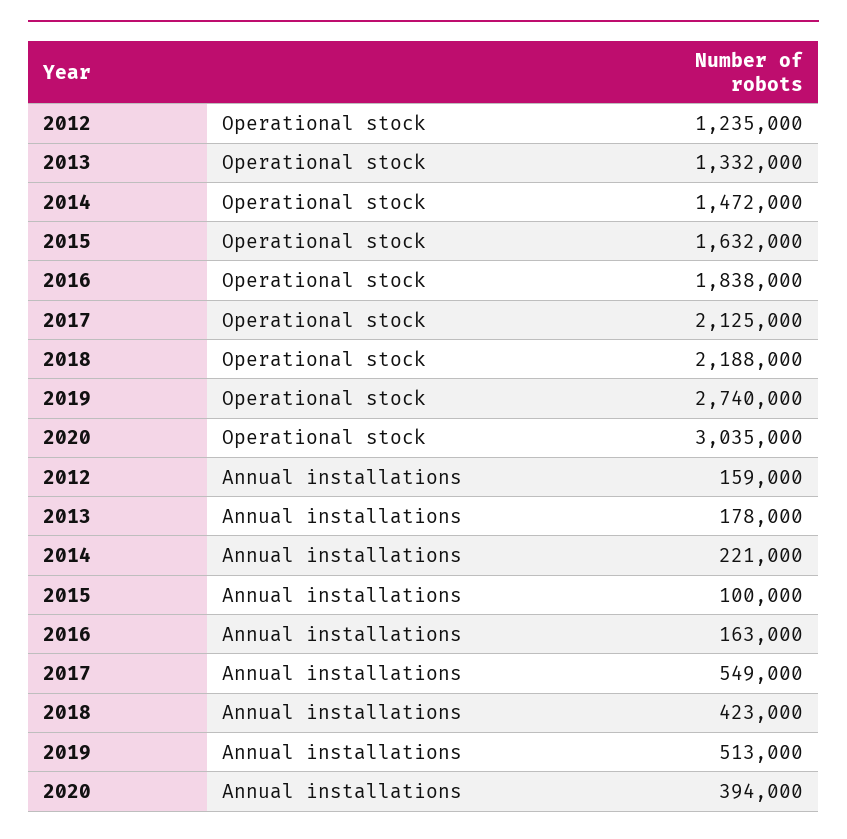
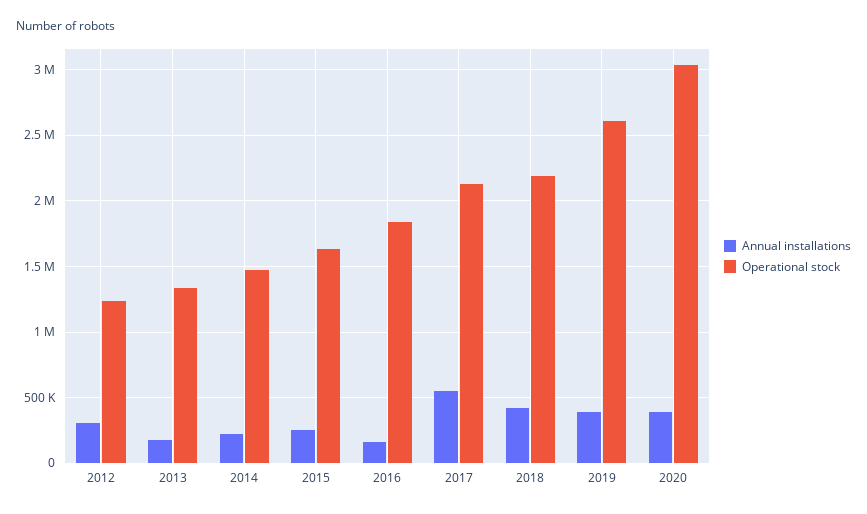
Operational stock, 2019: 2740000 -> 2600000
Annual installations, 2012: 159000 -> 300000
Annual installations, 2015: 100000 -> 250000
Annual installations, 2019: 513000 -> 400000

